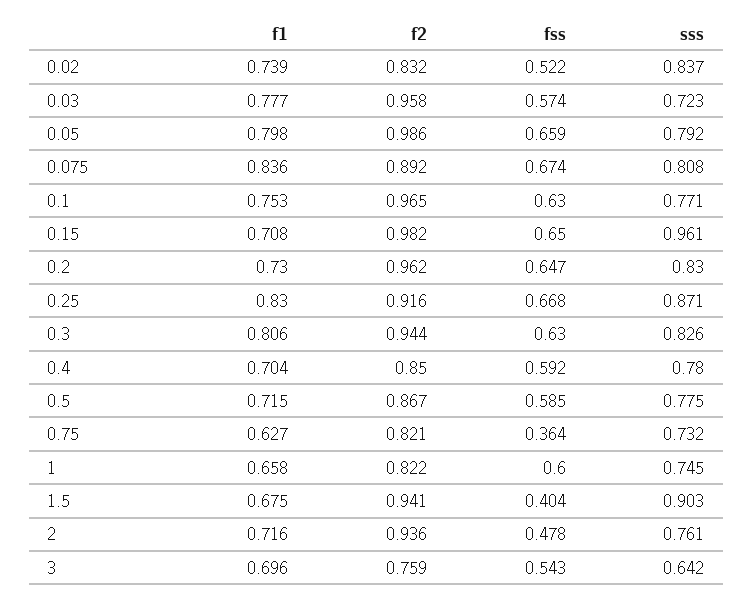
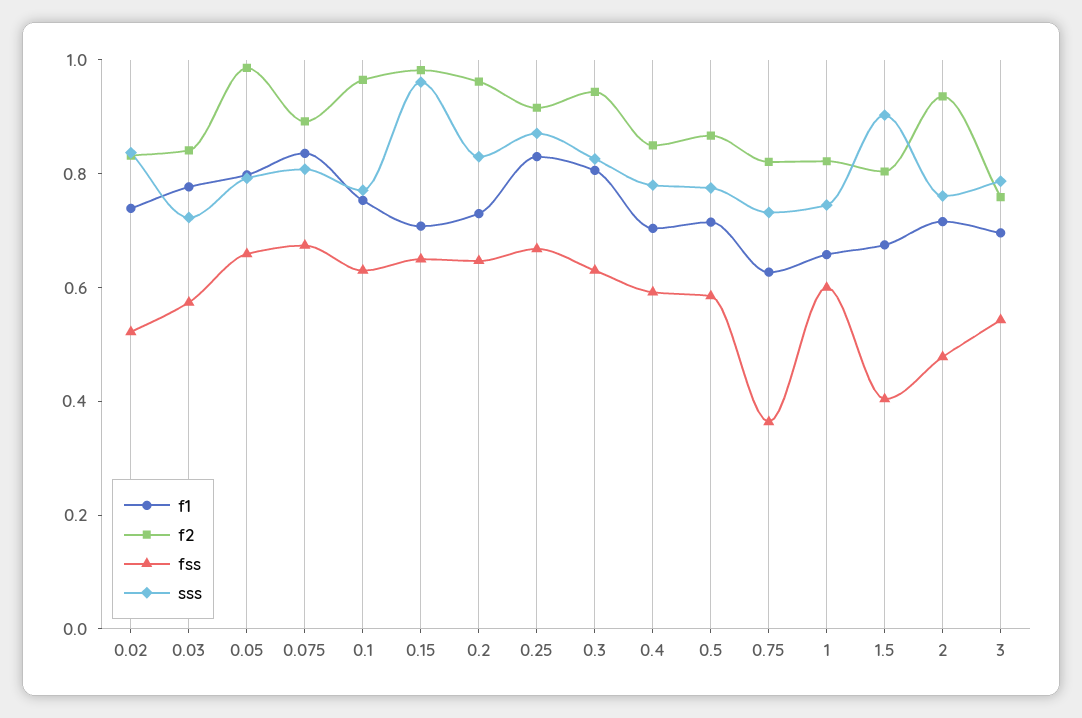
f2, 0.03: 0.958 -> 0.85
f2, 1.5: 0.941 -> 0.8
sss, 3: 0.642 -> 0.8

